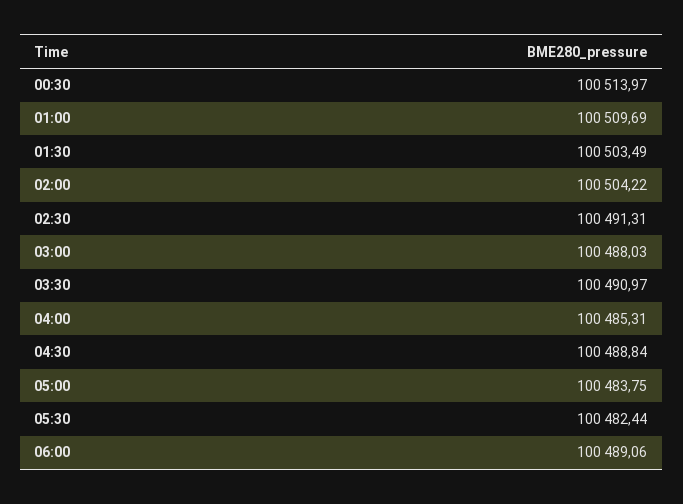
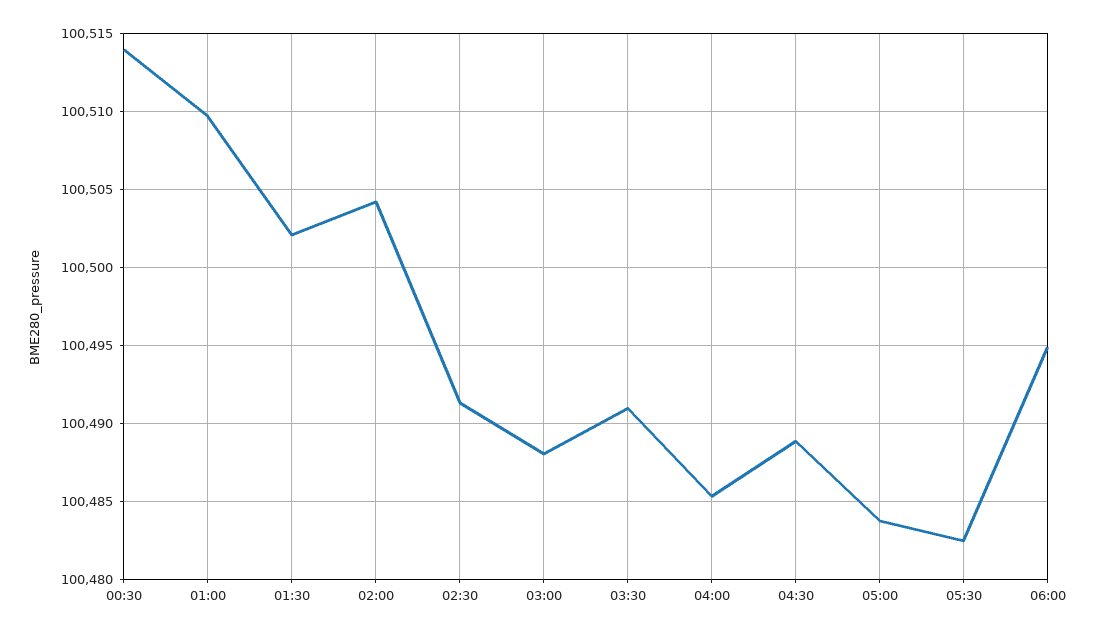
01:30: 100503.49 -> 100502
06:00: 100489.06 -> 100495

